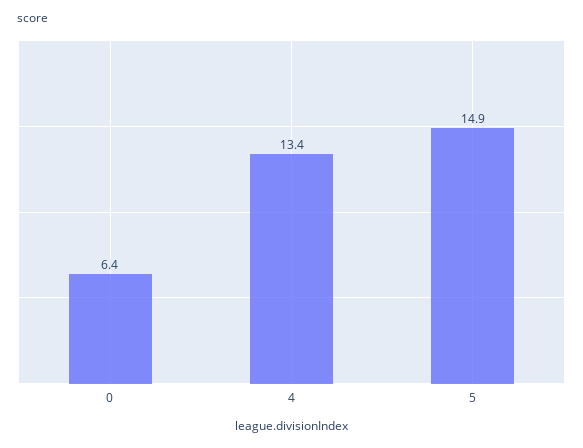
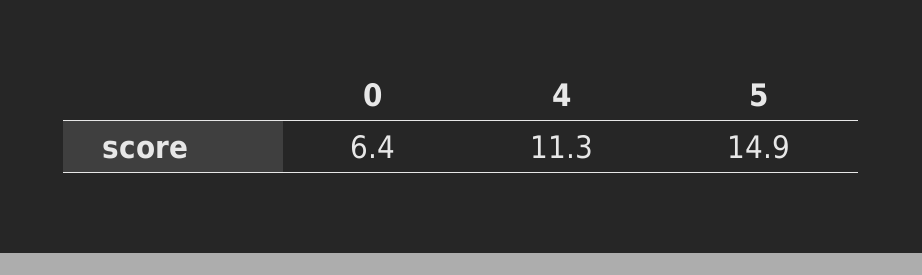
4: 13.4 -> 11.3

